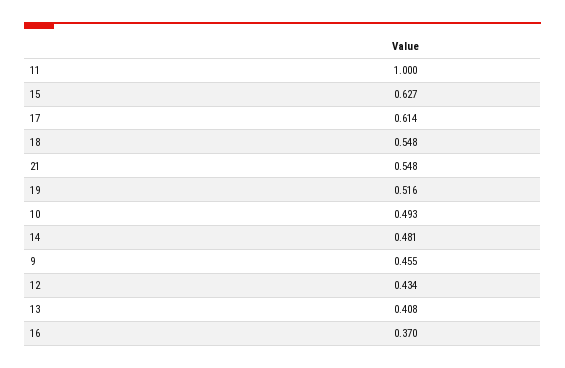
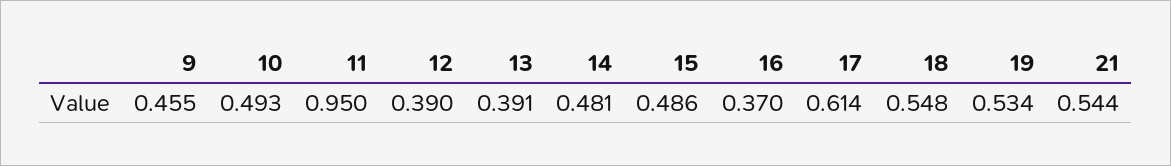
11: 1 -> 0.95
15: 0.627 -> 0.486
21: 0.548 -> 0.544
19: 0.516 -> 0.534
12: 0.434 -> 0.39
13: 0.408 -> 0.391

